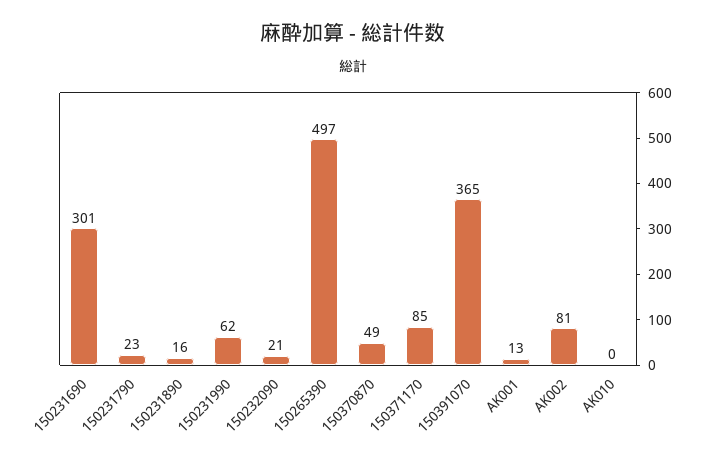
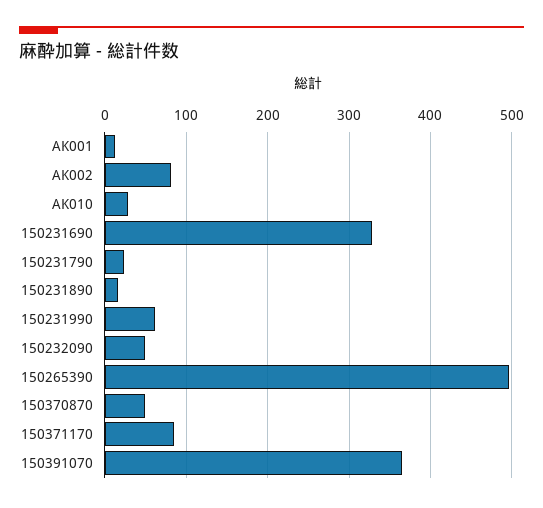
150231690: 301 -> 330
150232090: 21 -> 50
AK010: 0 -> 30

